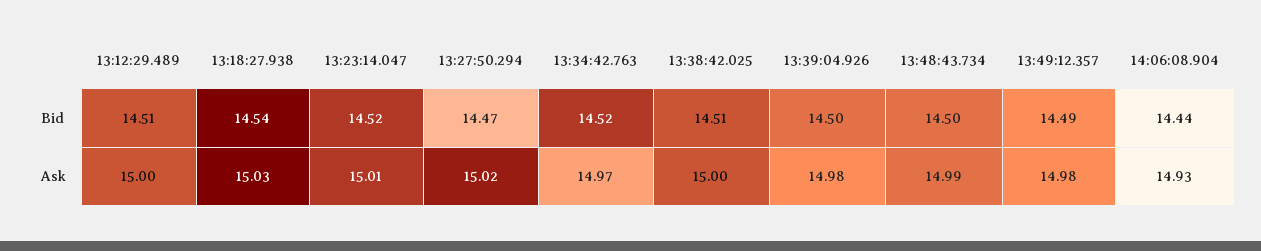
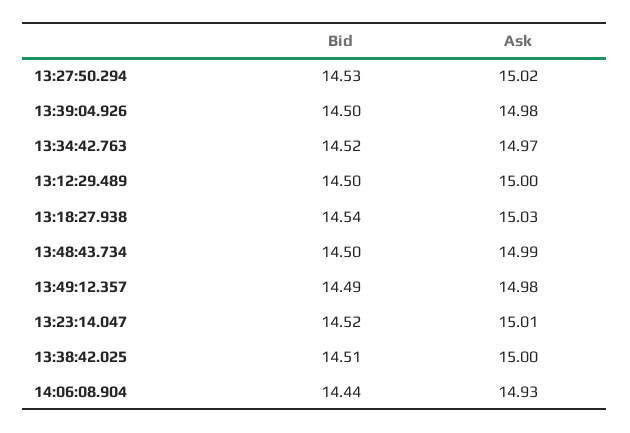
13:12:29.489, Bid: 14.51 -> 14.5
13:27:50.294, Bid: 14.47 -> 14.53

